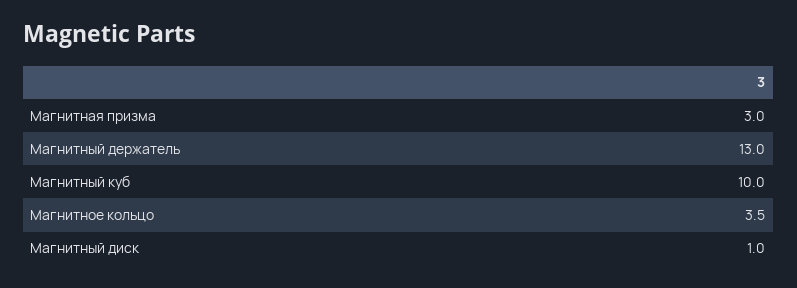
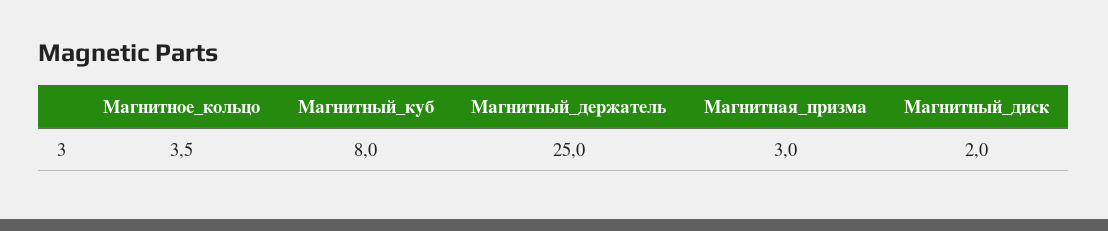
Магнитный держатель: 13 -> 25
Магнитный куб: 10 -> 8
Магнитный диск: 1 -> 2

